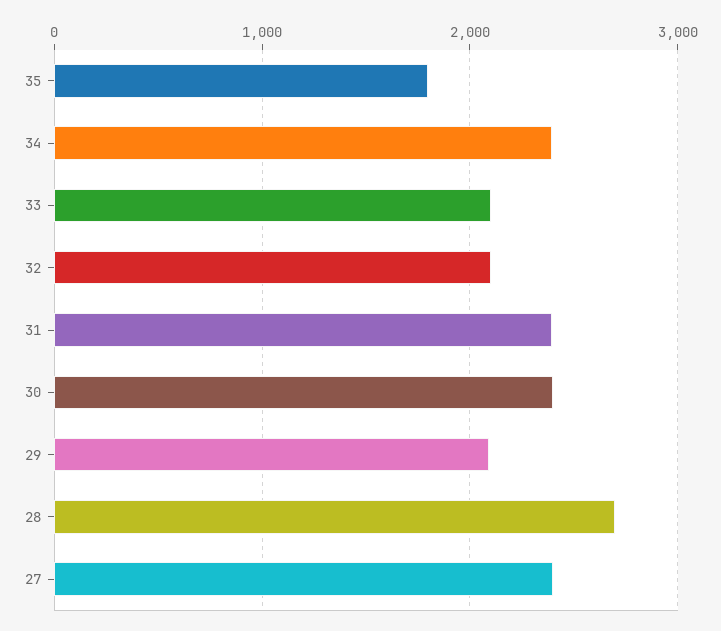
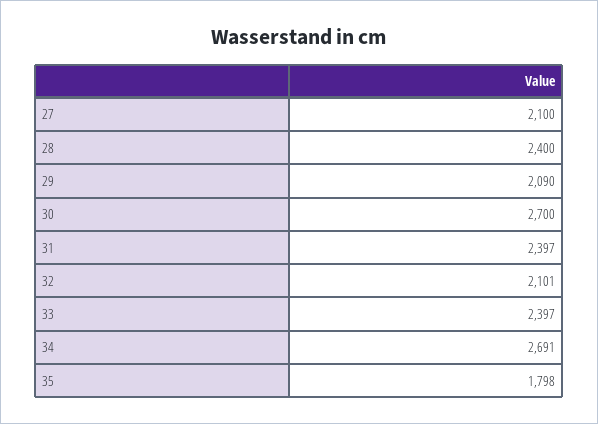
34: 2400 -> 2691
33: 2100 -> 2397
30: 2400 -> 2700
28: 2700 -> 2400
27: 2400 -> 2100

